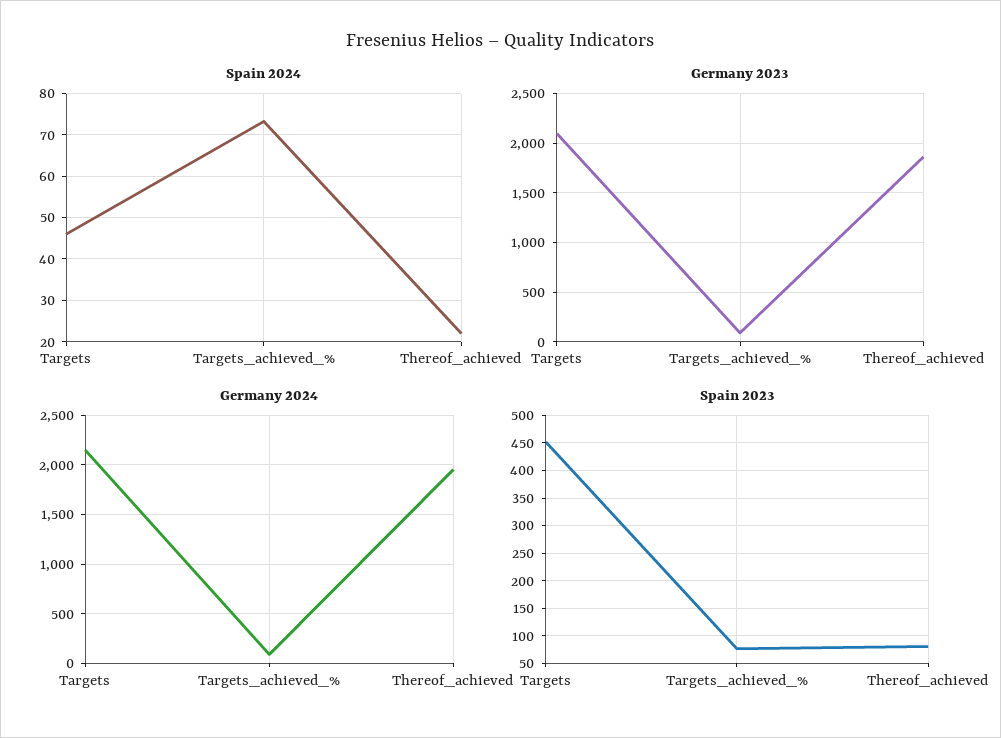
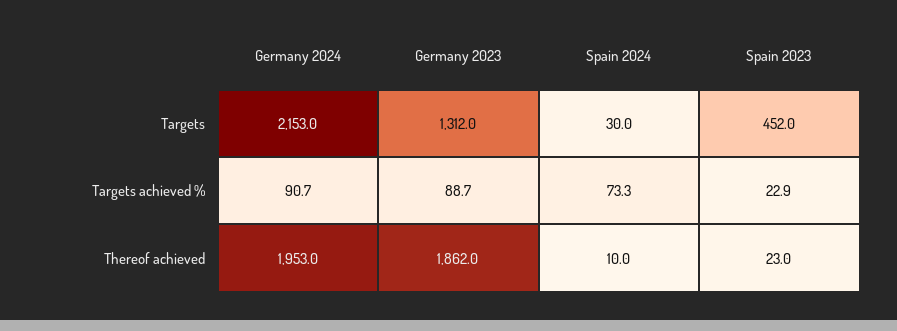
Spain 2024, Targets: 46 -> 30
Spain 2024, Thereof_achieved: 22 -> 10
Germany 2023, Targets: 2100 -> 1312
Spain 2023, Targets_achieved_%: 75 -> 22.9
Spain 2023, Thereof_achieved: 75 -> 23

